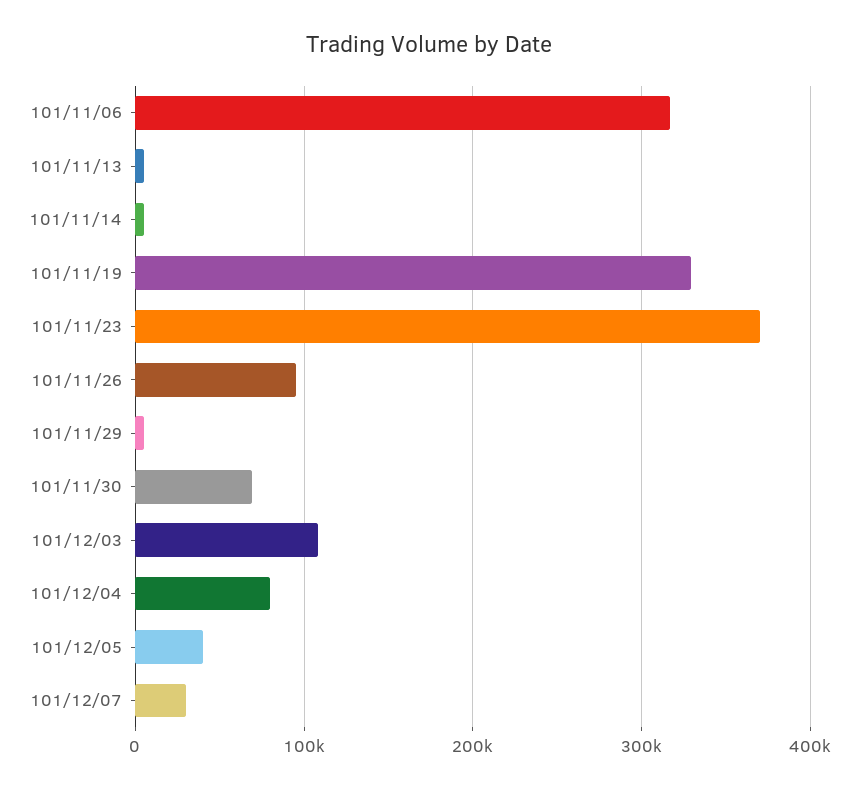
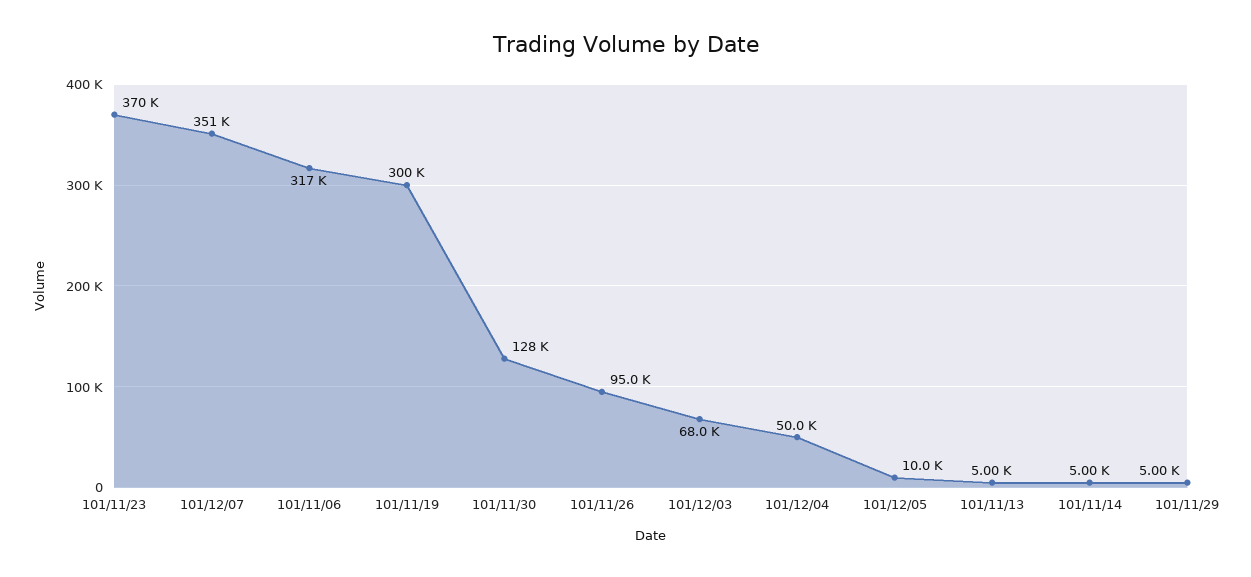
101/11/19: 330000 -> 300000
101/11/30: 70000 -> 128000
101/12/03: 110000 -> 68000
101/12/04: 80000 -> 50000
101/12/05: 40000 -> 10000
101/12/07: 30000 -> 351000

